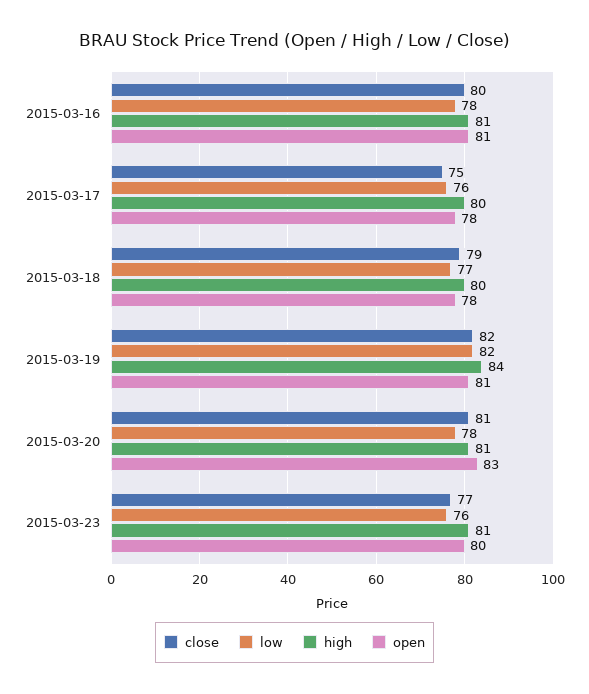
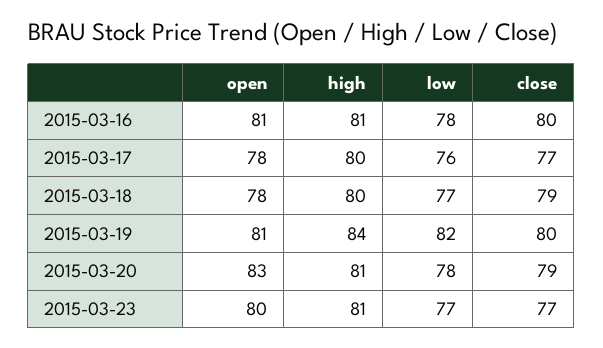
close, 2015-03-17: 75 -> 77
close, 2015-03-19: 82 -> 80
close, 2015-03-20: 81 -> 79
low, 2015-03-23: 76 -> 77

